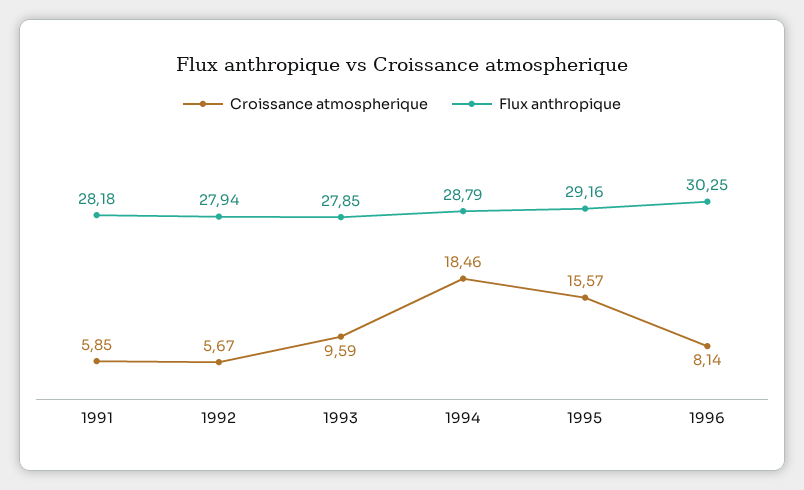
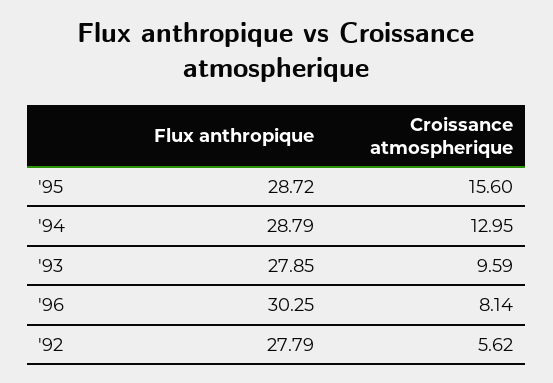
Croissance atmospherique, 1991: 5.85 -> none
Flux anthropique, 1991: 28.18 -> none
Croissance atmospherique, 1992: 5.67 -> 5.62
Flux anthropique, 1992: 27.94 -> 27.79
Croissance atmospherique, 1994: 18.46 -> 12.95
Croissance atmospherique, 1995: 15.57 -> 15.6
Flux anthropique, 1995: 29.16 -> 28.72

